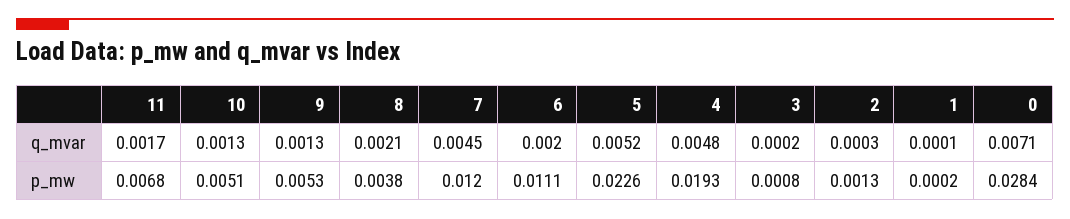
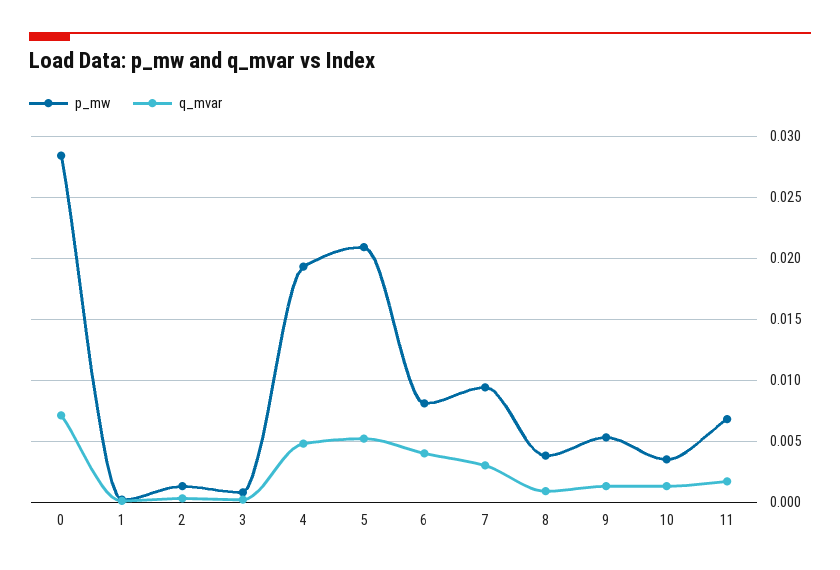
q_mvar, 8: 0.0021 -> 0.001
q_mvar, 7: 0.0045 -> 0.003
q_mvar, 6: 0.002 -> 0.004
p_mw, 10: 0.0051 -> 0.0035
p_mw, 7: 0.012 -> 0.0095
p_mw, 6: 0.0111 -> 0.008
p_mw, 5: 0.0226 -> 0.021

